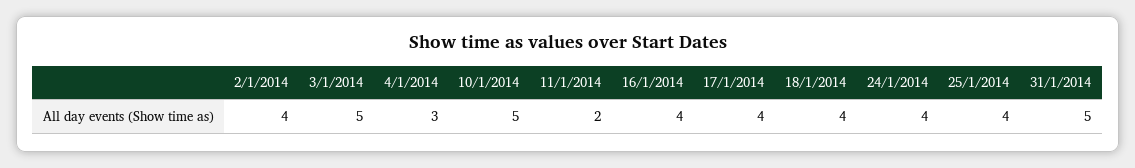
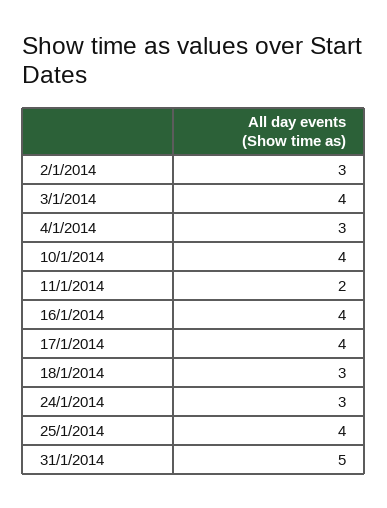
2/1/2014: 4 -> 3
3/1/2014: 5 -> 4
10/1/2014: 5 -> 4
18/1/2014: 4 -> 3
24/1/2014: 4 -> 3

